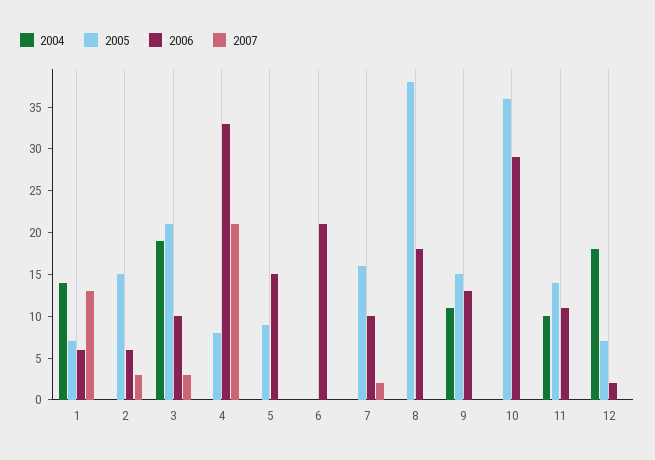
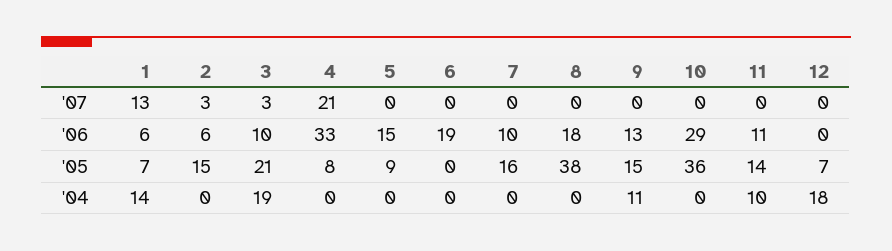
2006, 6: 21 -> 19
2007, 7: 2 -> 0
2006, 12: 2 -> 0

